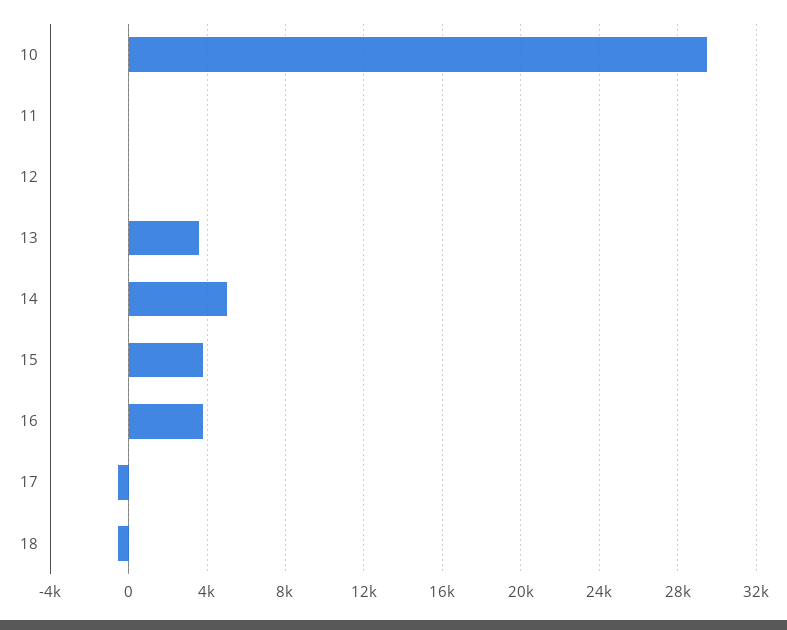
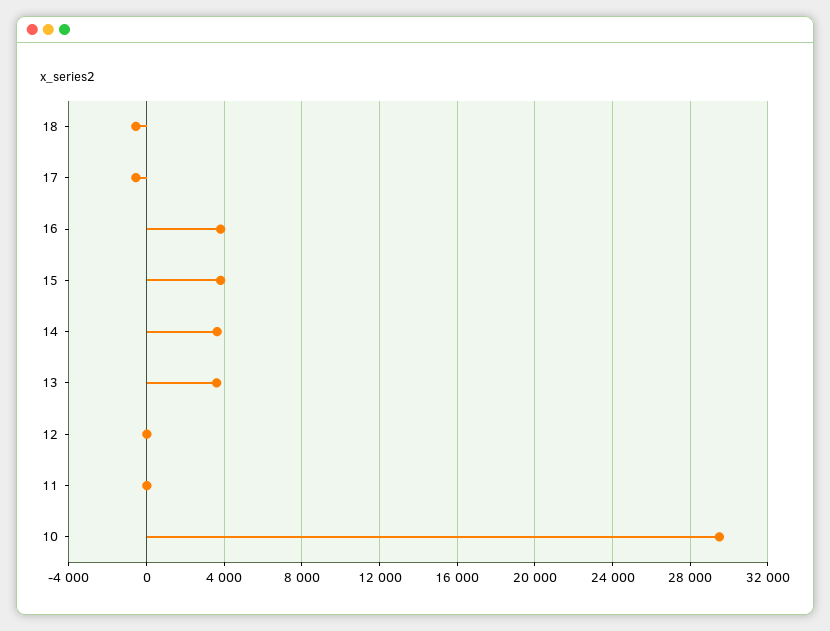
14: 5000 -> 3500

